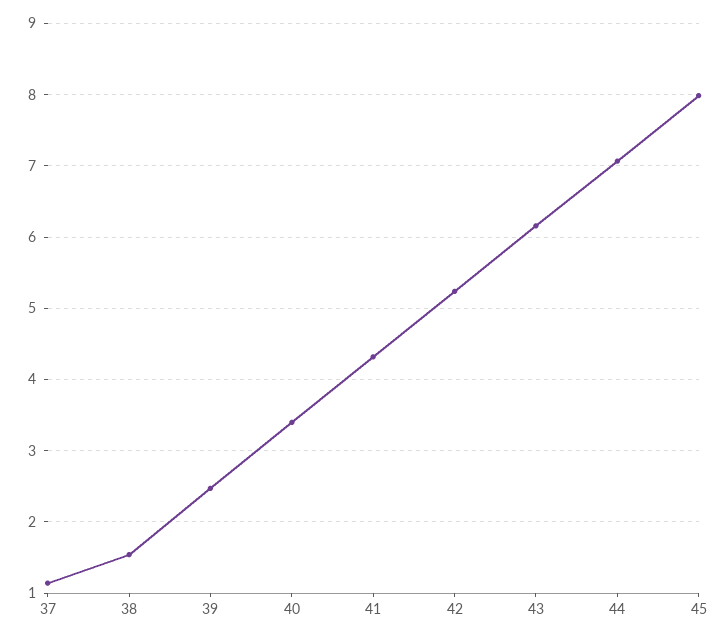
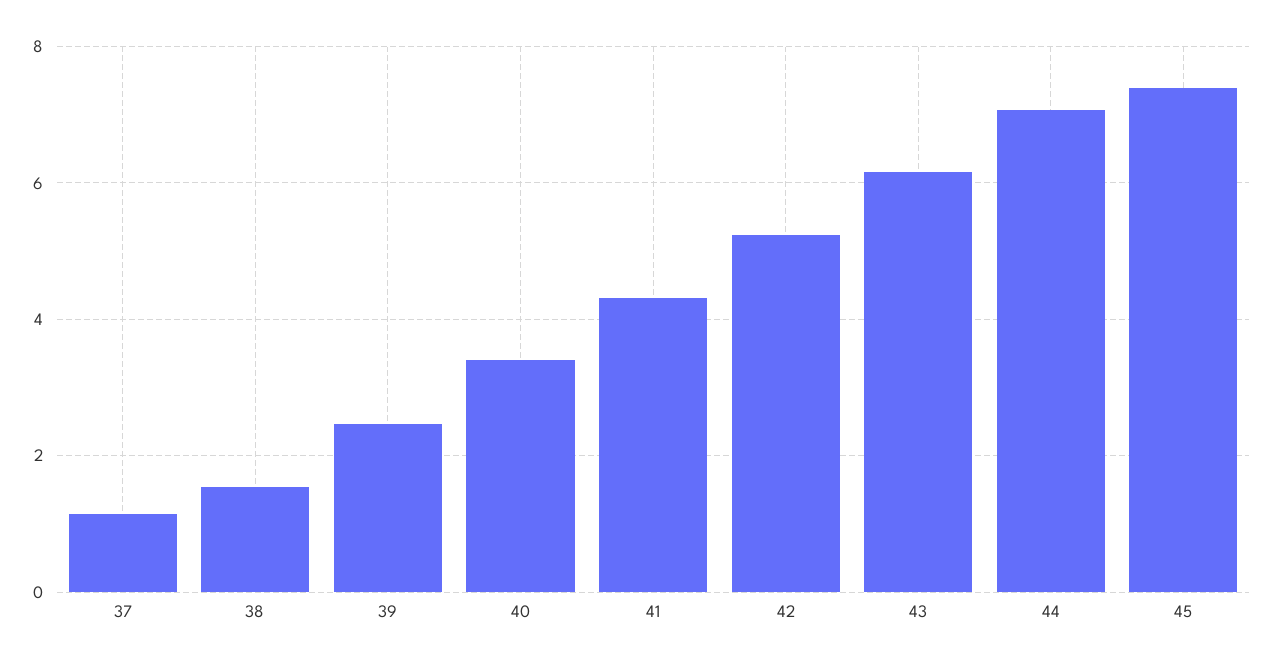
45: 8 -> 7.4

